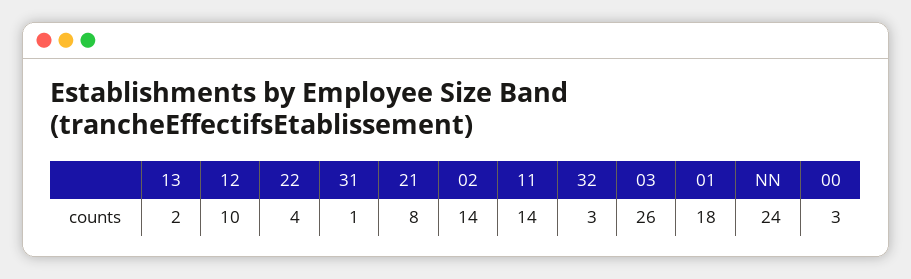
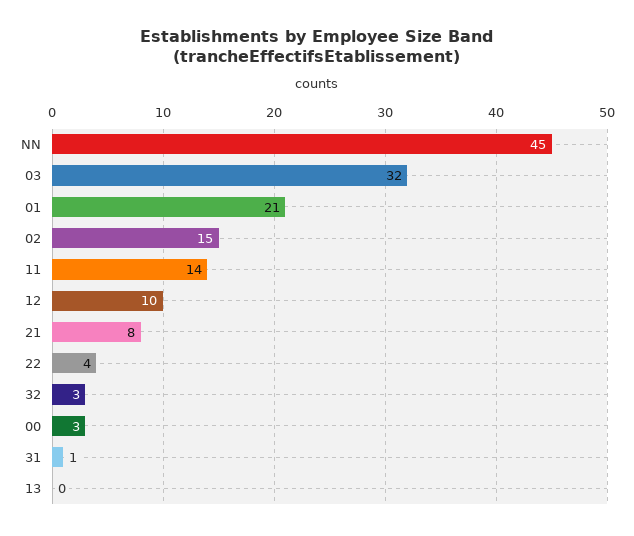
13: 2 -> 0
02: 14 -> 15
03: 26 -> 32
01: 18 -> 21
NN: 24 -> 45

